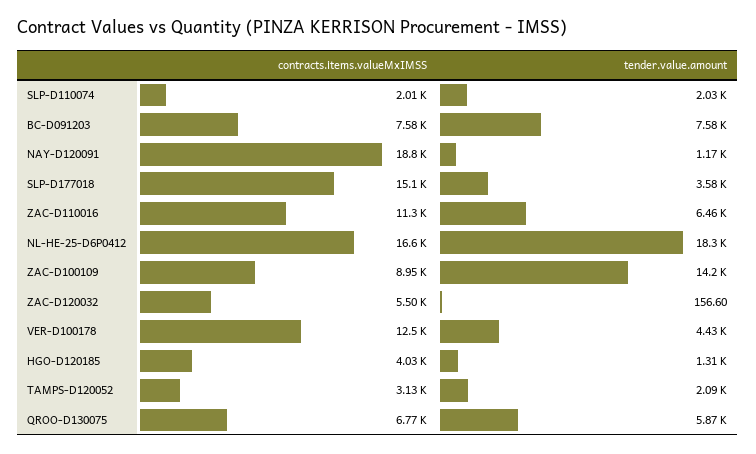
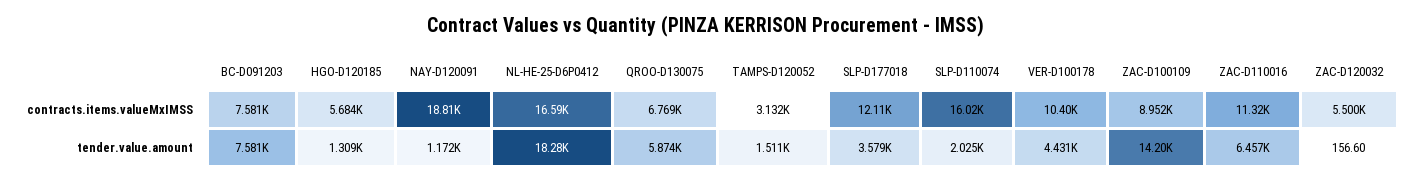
contracts.items.valueMxIMSS, SLP-D110074: 2010 -> 16020
contracts.items.valueMxIMSS, SLP-D177018: 15100 -> 12110
contracts.items.valueMxIMSS, VER-D100178: 12500 -> 10400
contracts.items.valueMxIMSS, HGO-D120185: 4030 -> 5684
tender.value.amount, TAMPS-D120052: 2090 -> 1511

